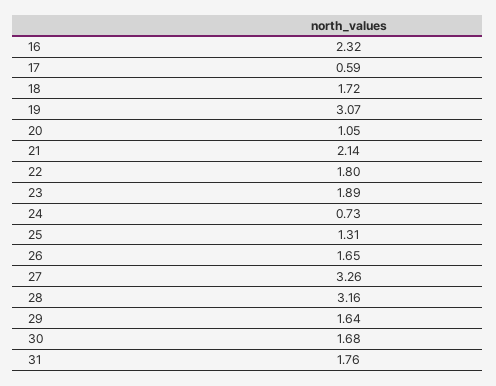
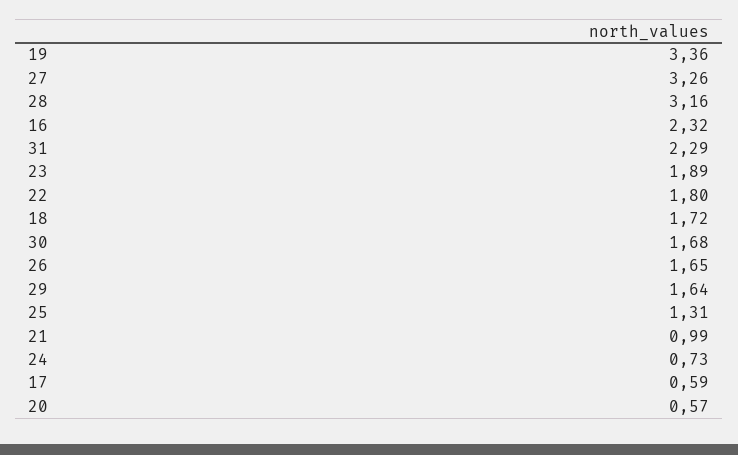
19: 3.07 -> 3.36
20: 1.05 -> 0.57
21: 2.14 -> 0.99
31: 1.76 -> 2.29

